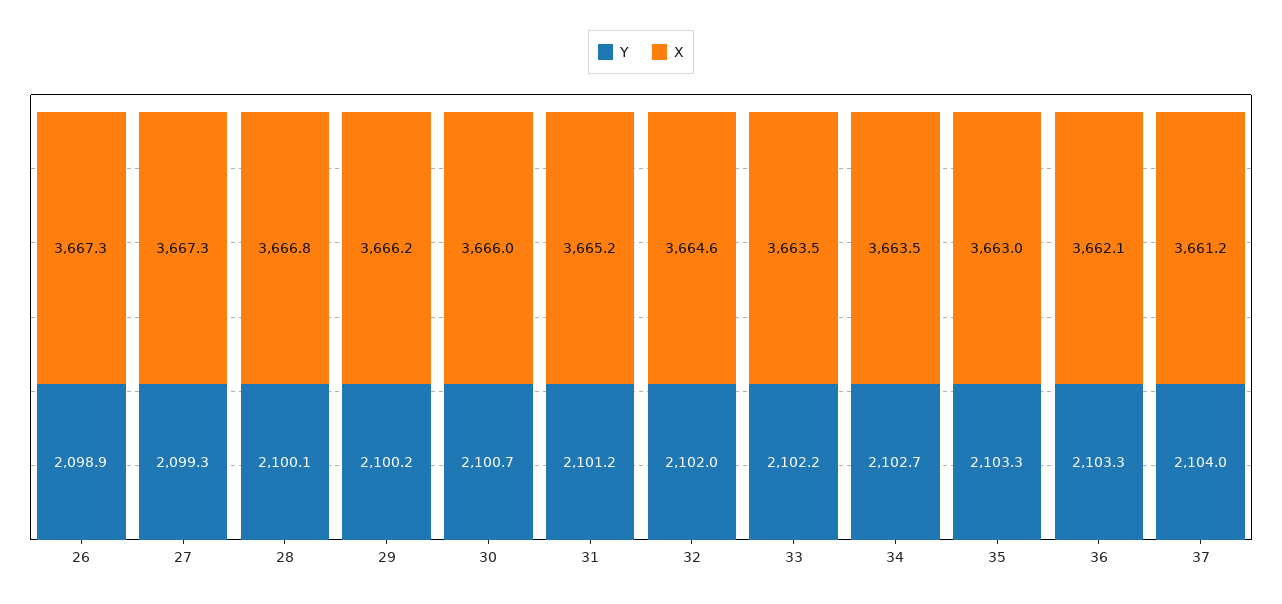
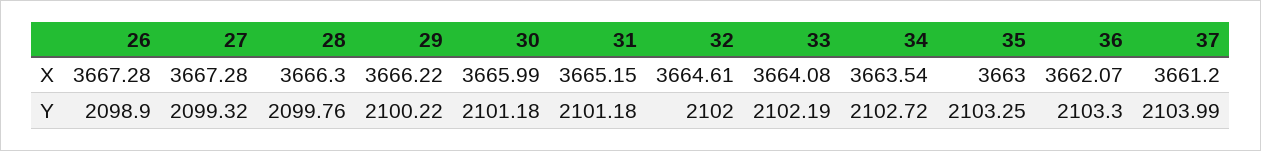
Y, 28: 2100.1 -> 2099.76
X, 28: 3666.8 -> 3666.3
Y, 30: 2100.7 -> 2101.18
X, 33: 3663.5 -> 3664.08

